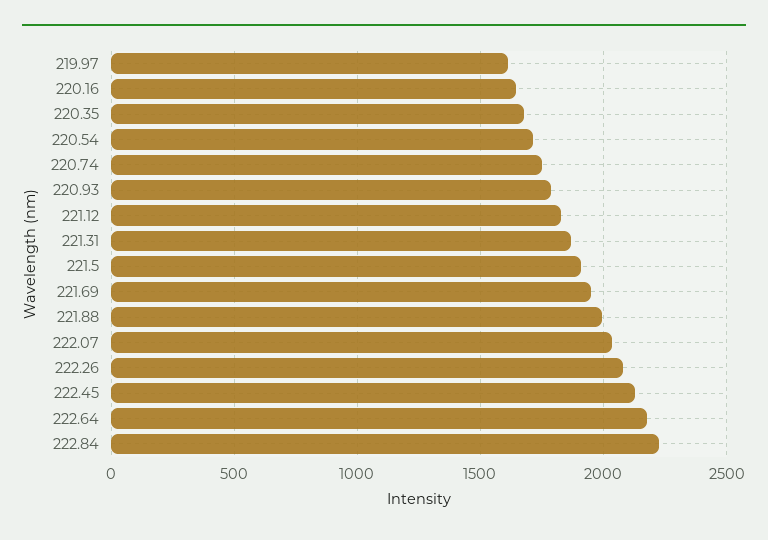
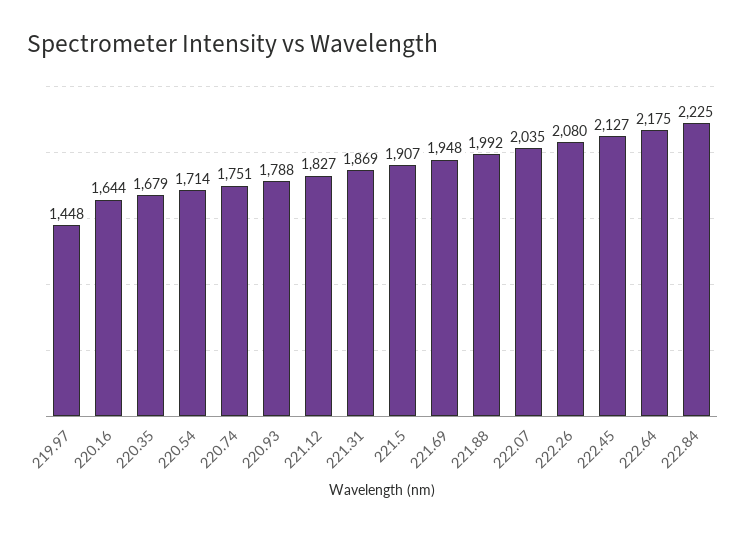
219.97: 1600 -> 1448

